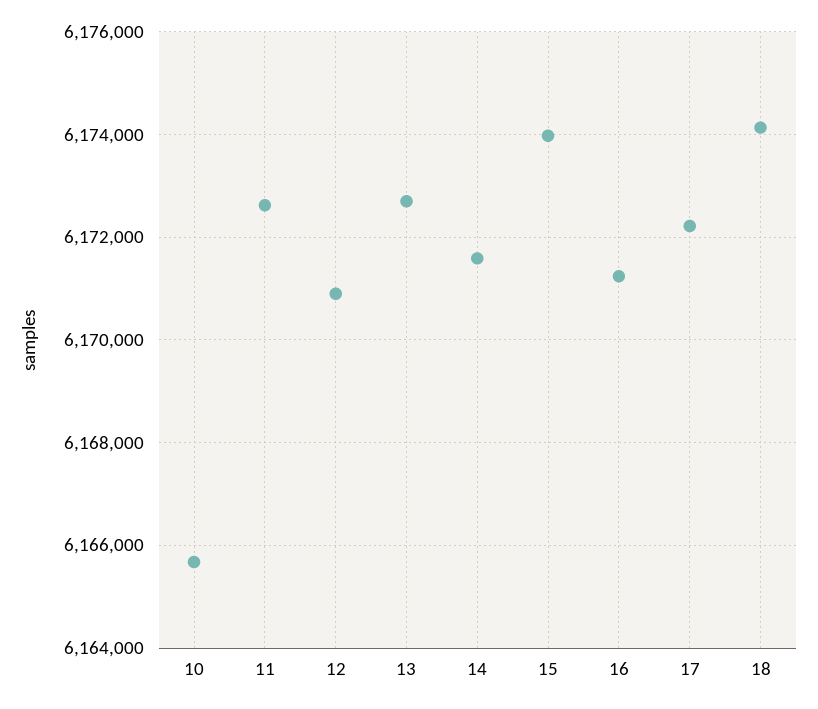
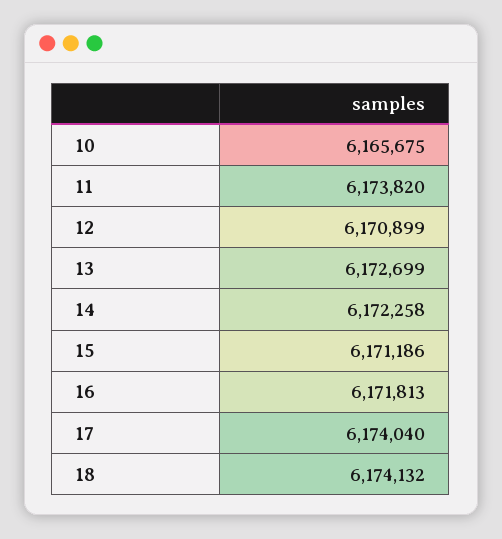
11: 6172600 -> 6173820
14: 6171600 -> 6172258
15: 6174000 -> 6171186
16: 6171200 -> 6171813
17: 6172200 -> 6174040

